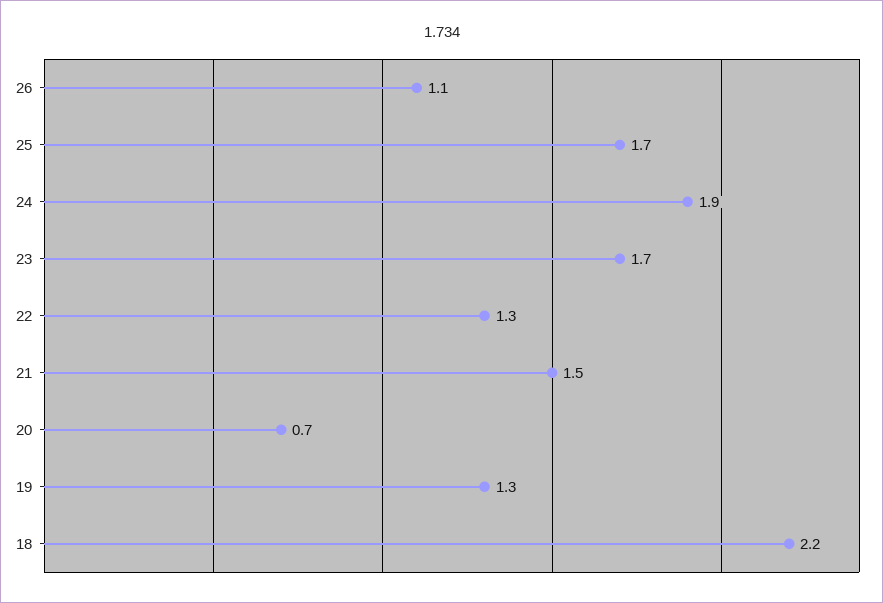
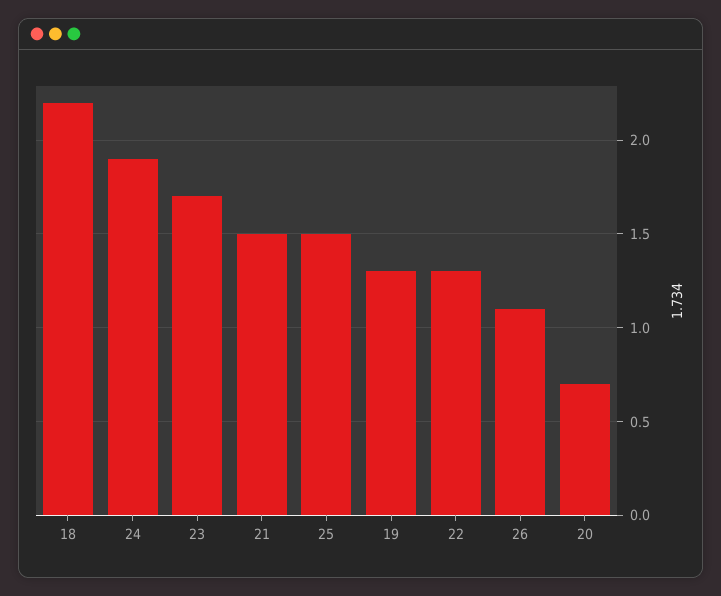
25: 1.7 -> 1.5

